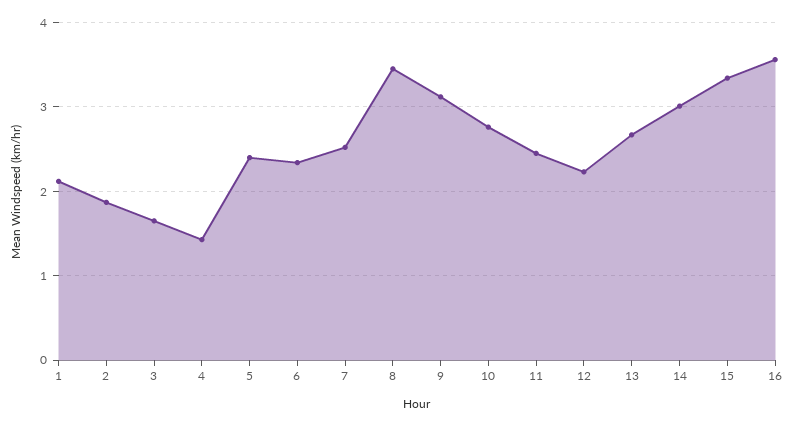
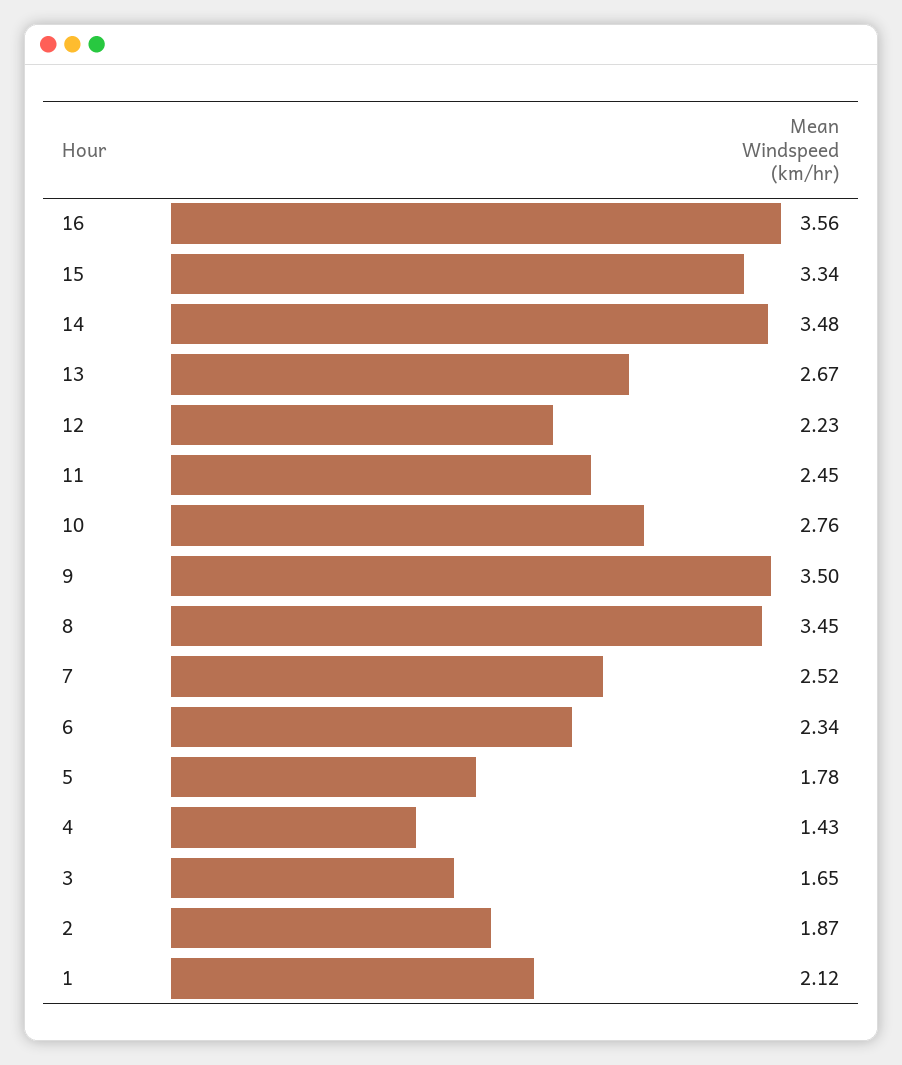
5: 2.4 -> 1.78
9: 3.1 -> 3.5
14: 3 -> 3.48

